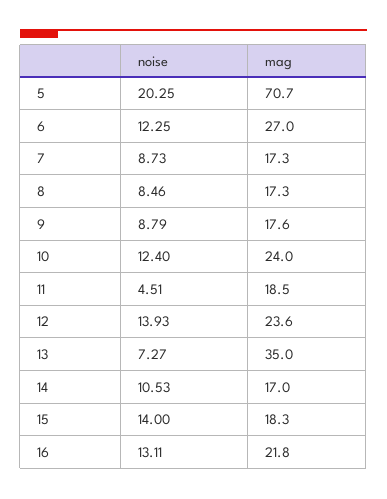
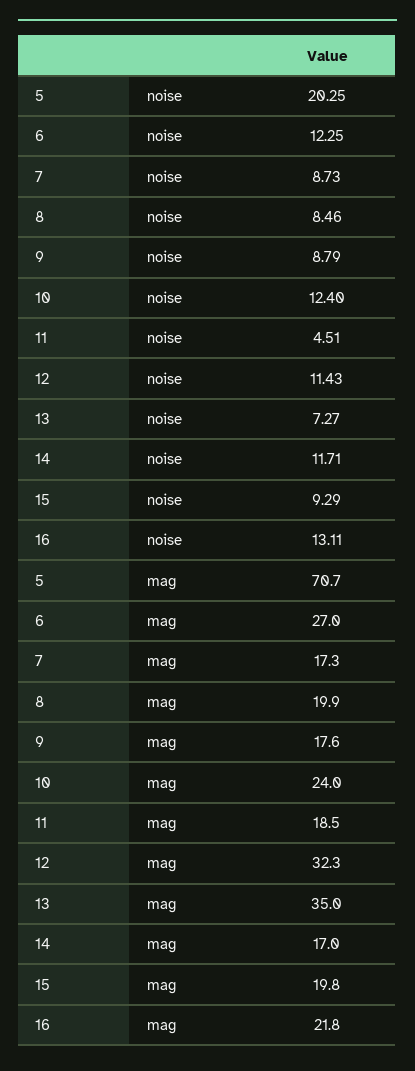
mag, 8: 17.3 -> 19.9
noise, 12: 13.93 -> 11.43
mag, 12: 23.6 -> 32.3
noise, 14: 10.53 -> 11.71
noise, 15: 14 -> 9.29
mag, 15: 18.3 -> 19.8

